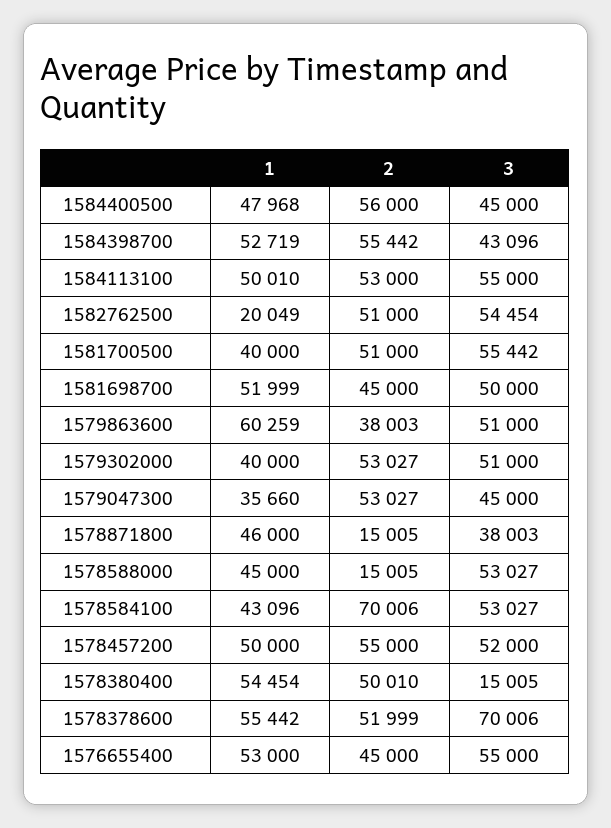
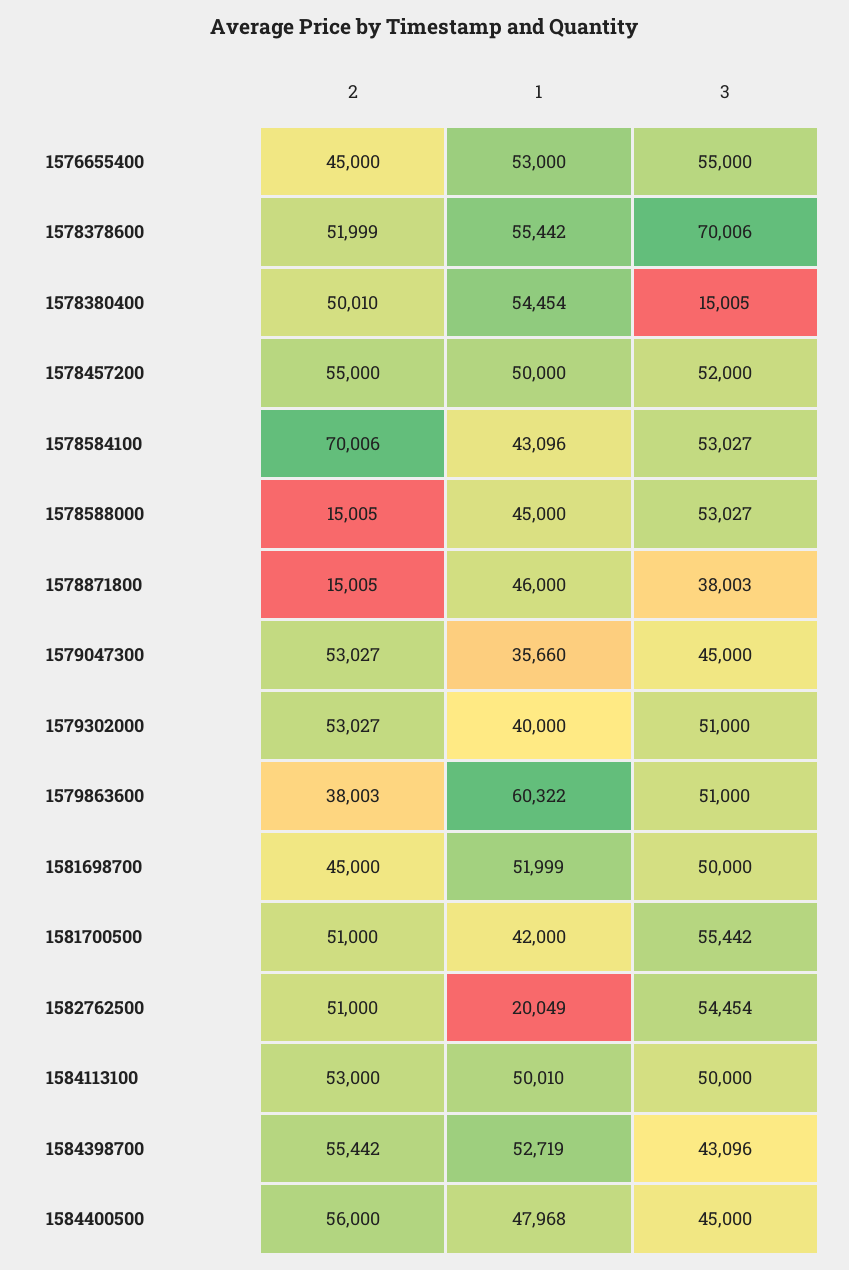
3, 1584113100: 55000 -> 50000
1, 1581700500: 40000 -> 42000
1, 1579863600: 60259 -> 60322

